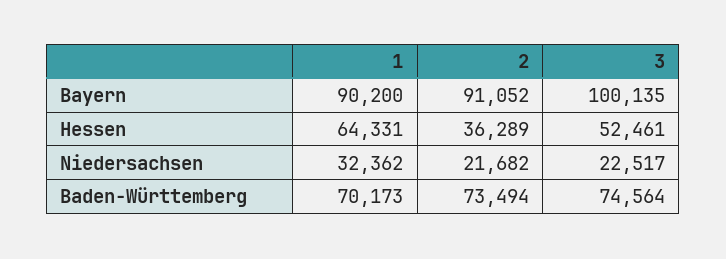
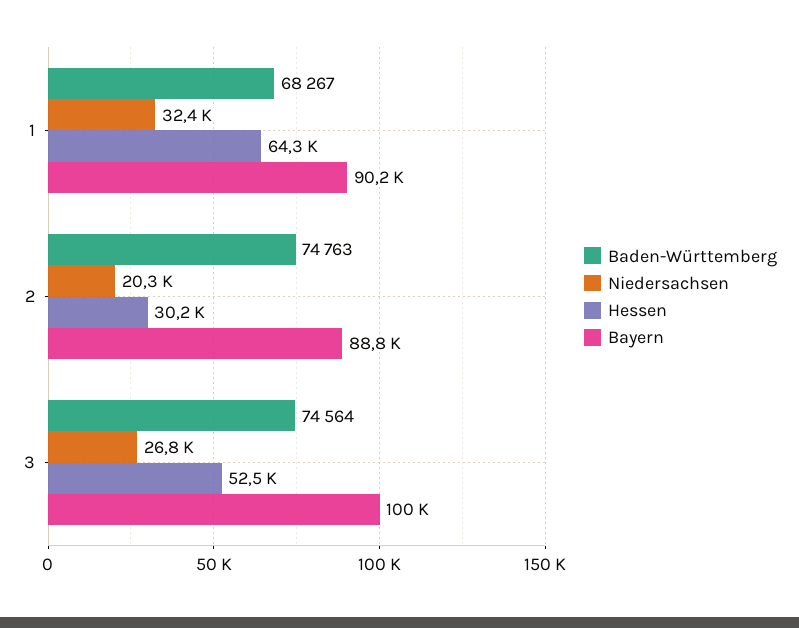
Bayern, 2: 91052 -> 88800
Hessen, 2: 36289 -> 30200
Niedersachsen, 2: 21682 -> 20300
Niedersachsen, 3: 22517 -> 26800
Baden-Württemberg, 1: 70173 -> 68267
Baden-Württemberg, 2: 73494 -> 74763

